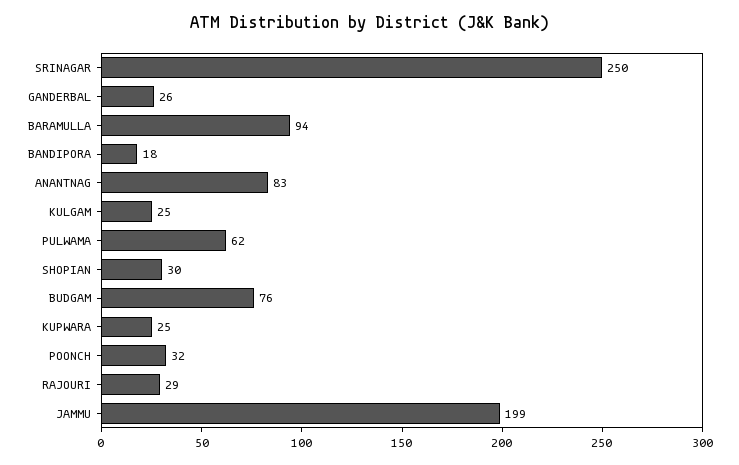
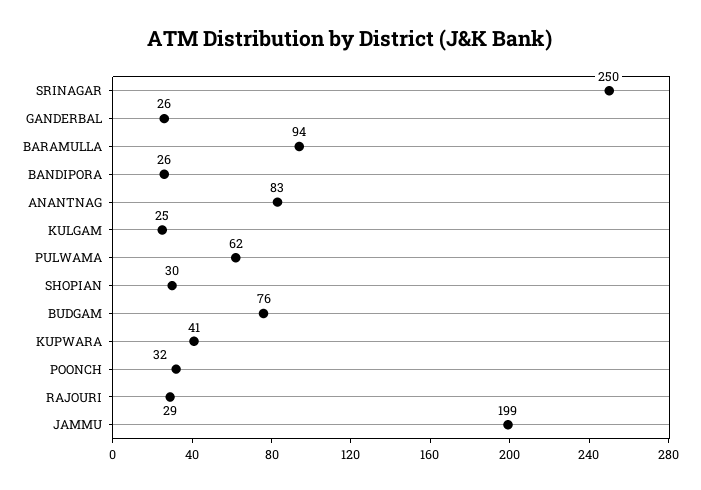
BANDIPORA: 18 -> 26
KUPWARA: 25 -> 41

